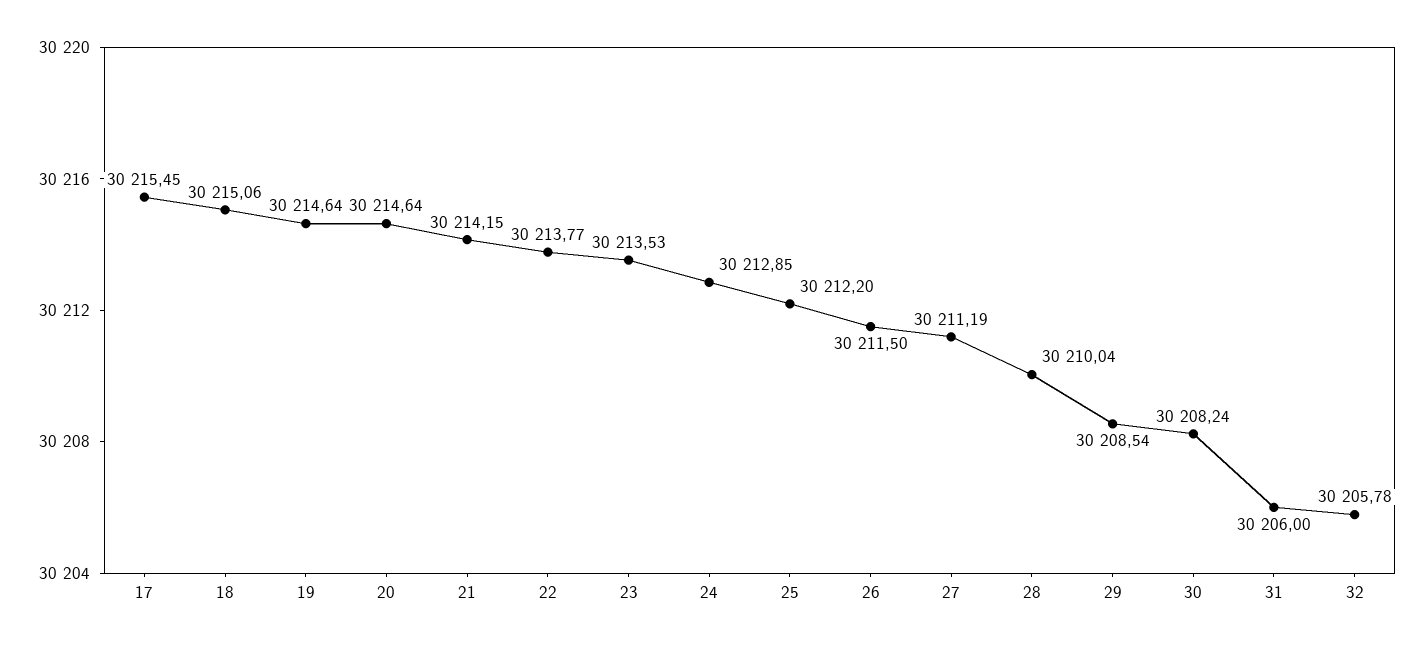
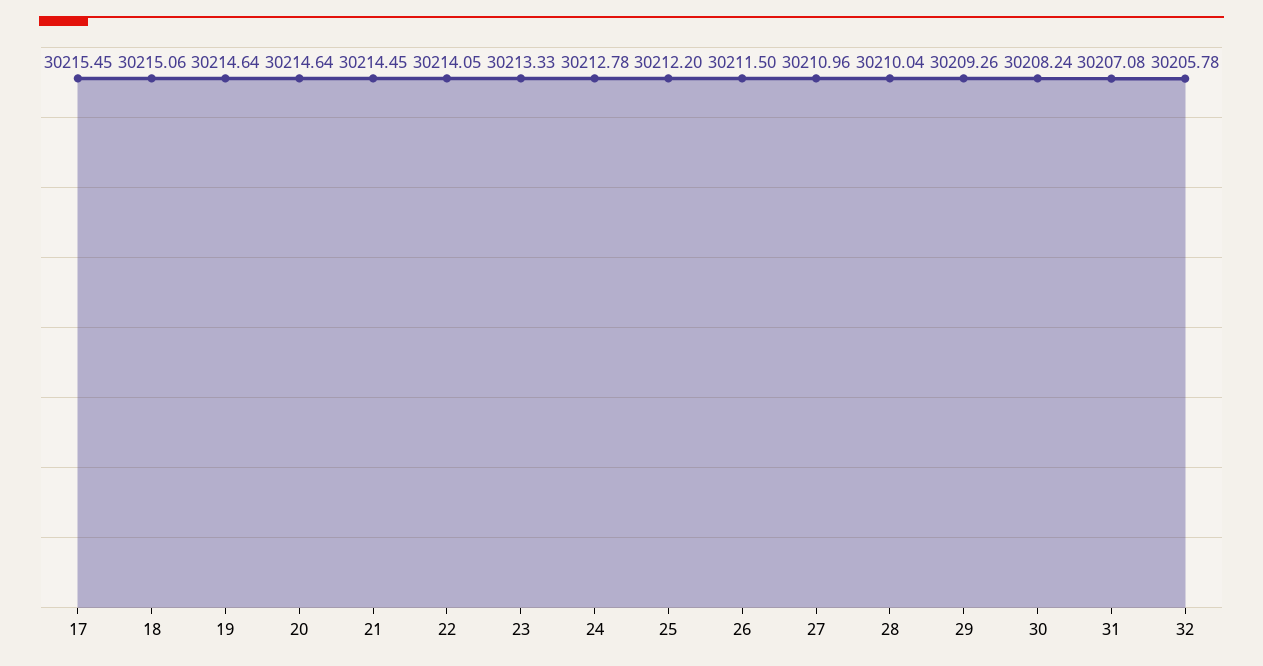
21: 30214.15 -> 30214.45
22: 30213.77 -> 30214.05
23: 30213.53 -> 30213.33
24: 30212.85 -> 30212.78
27: 30211.19 -> 30210.96
29: 30208.54 -> 30209.26
31: 30206 -> 30207.08

